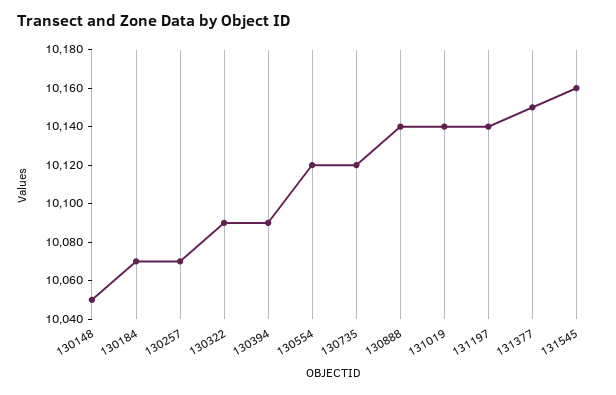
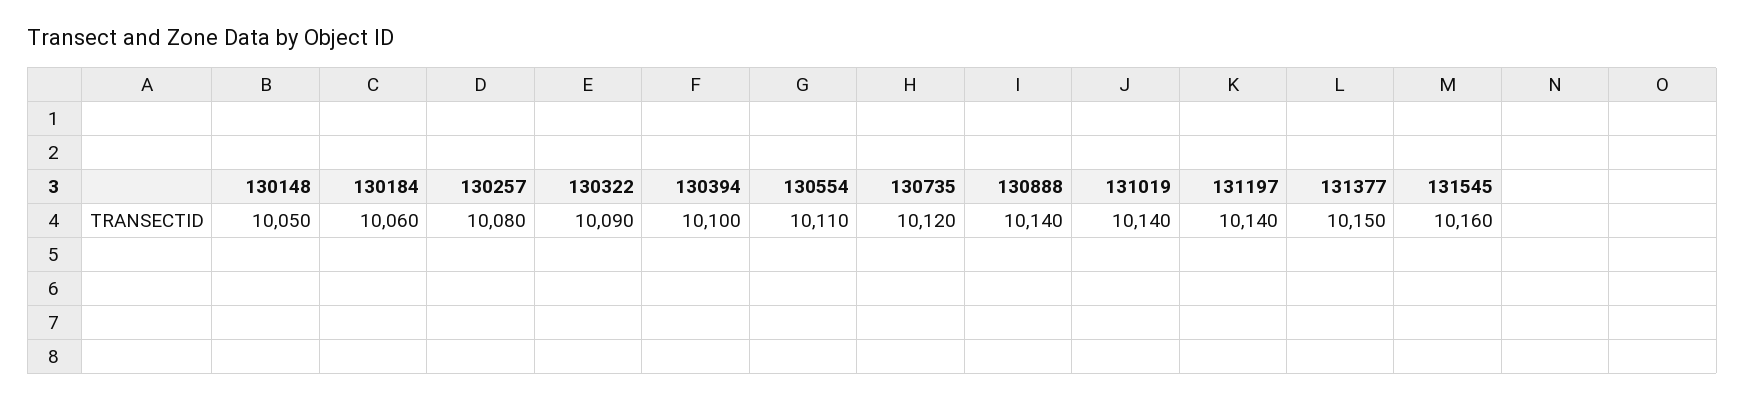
130184: 10070 -> 10060
130257: 10070 -> 10080
130394: 10090 -> 10100
130554: 10120 -> 10110

